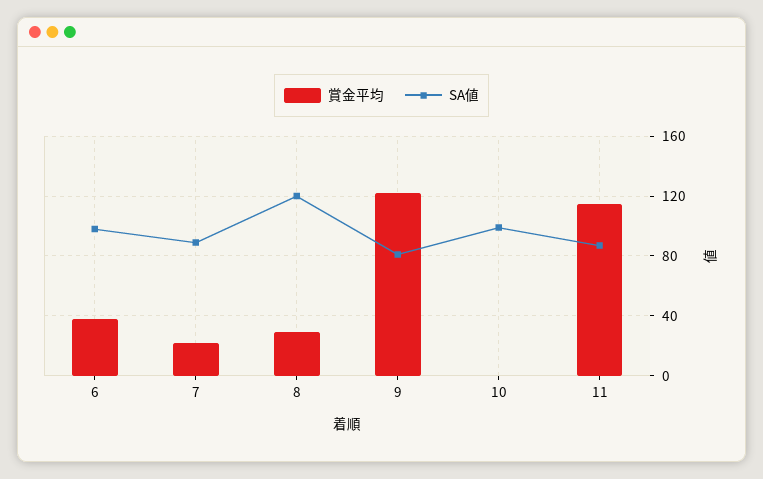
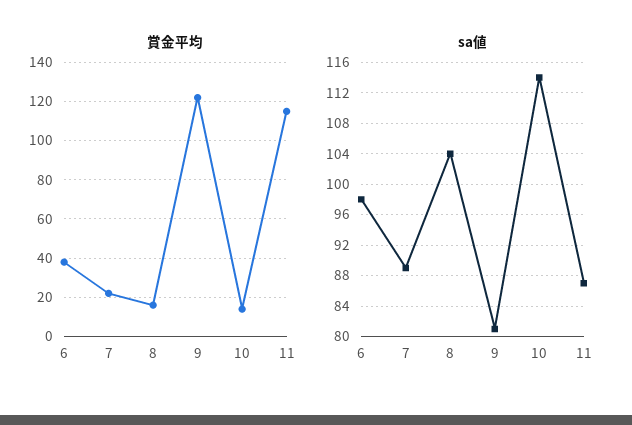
賞金平均, 8: 30 -> 15
SA値, 8: 120 -> 104
賞金平均, 10: 0 -> 15
SA値, 10: 100 -> 114

